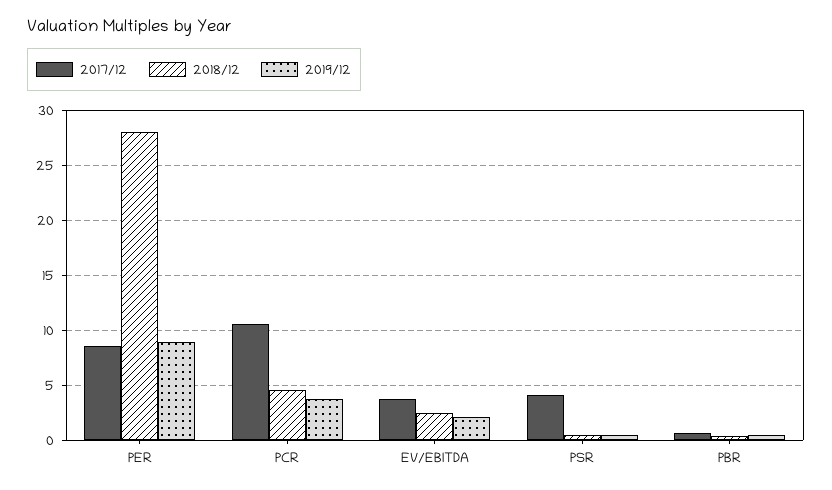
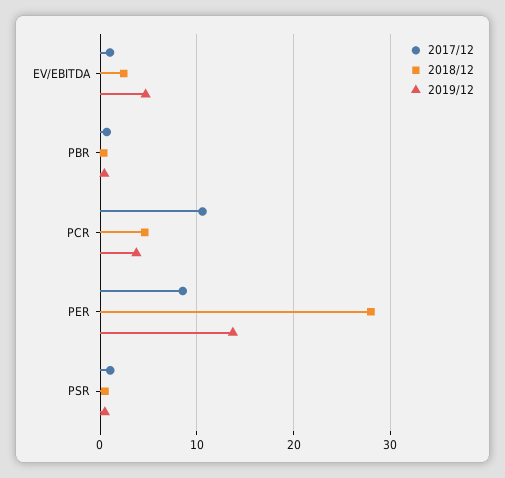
2019/12, PER: 9 -> 14
2017/12, EV/EBITDA: 4 -> 1
2019/12, EV/EBITDA: 2 -> 5
2017/12, PSR: 4 -> 1

